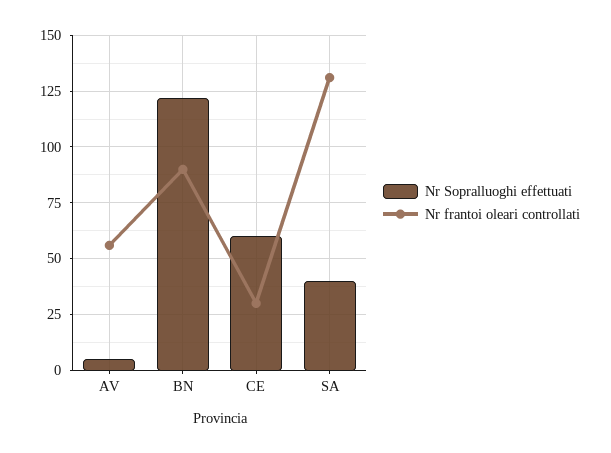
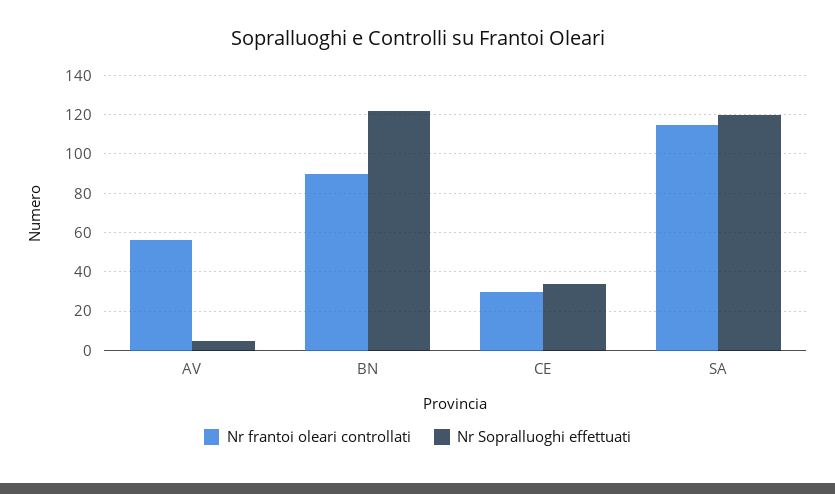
Nr Sopralluoghi effettuati, CE: 60 -> 35
Nr Sopralluoghi effettuati, SA: 40 -> 120
Nr frantoi oleari controllati, SA: 130 -> 115

